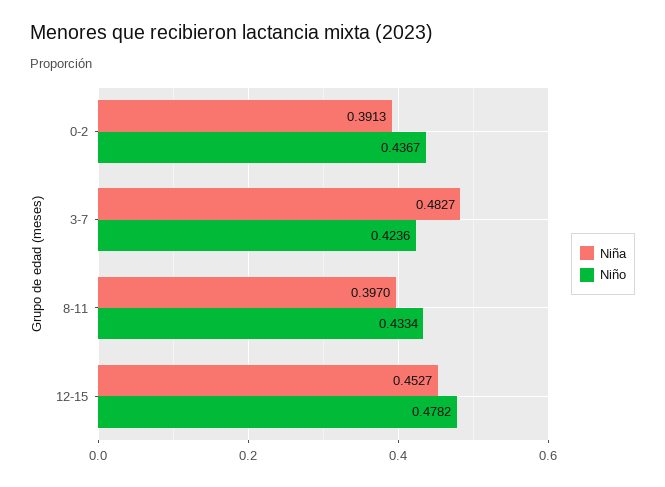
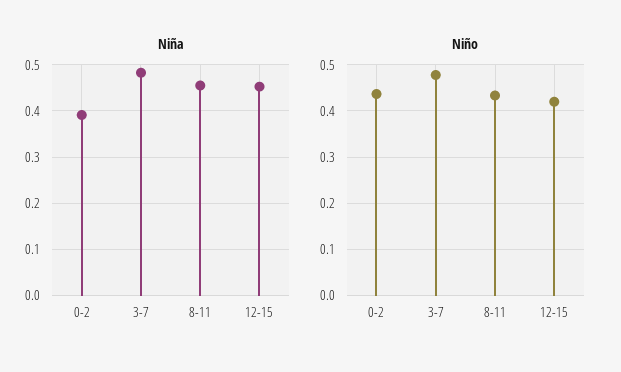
Niño, 3-7: 0.4236 -> 0.48
Niña, 8-11: 0.397 -> 0.46
Niño, 12-15: 0.4782 -> 0.42

